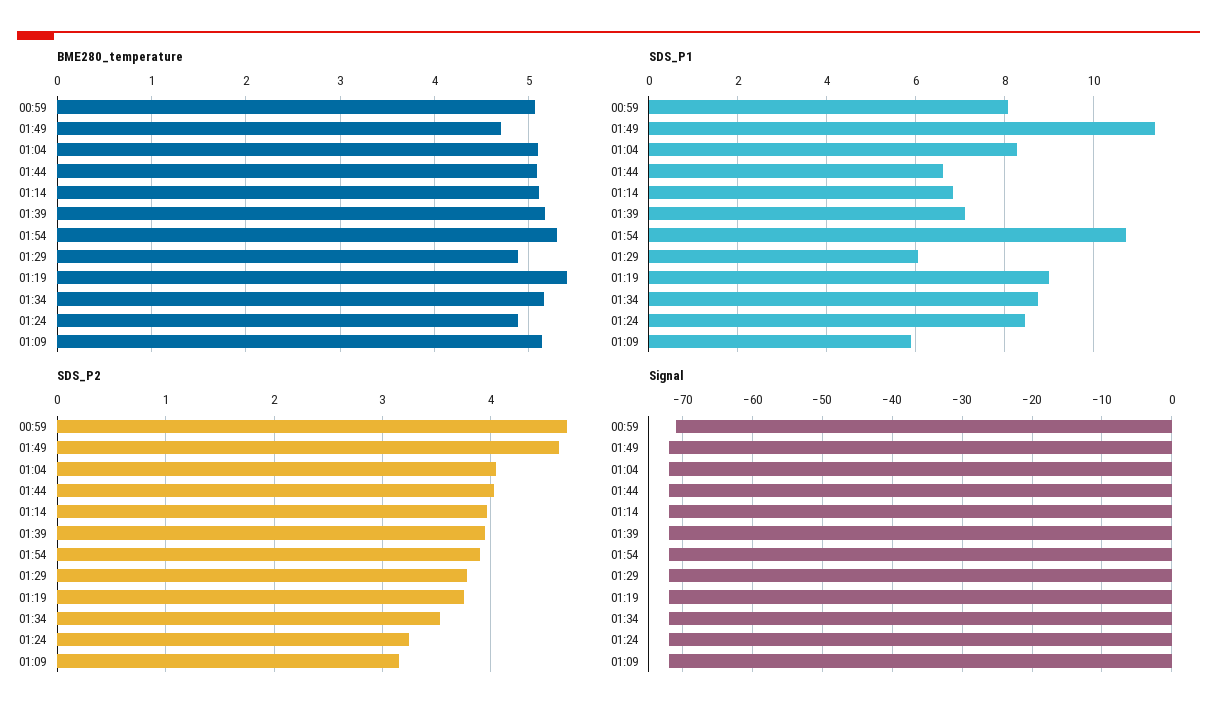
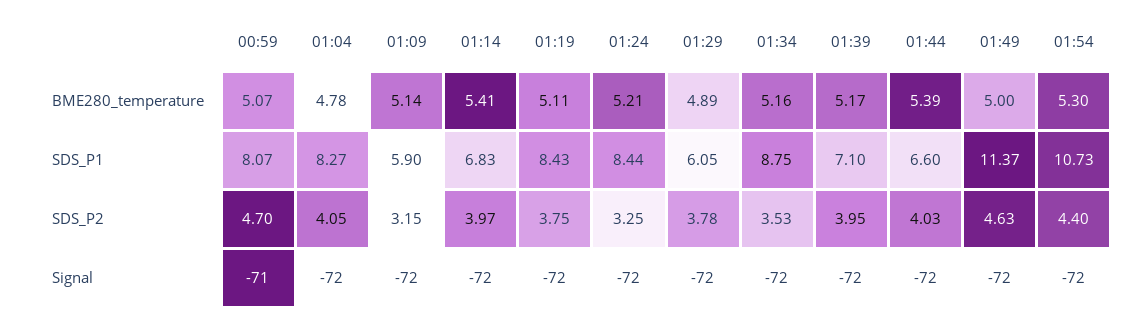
BME280_temperature, 01:49: 4.7 -> 5
BME280_temperature, 01:04: 5.1 -> 4.78
BME280_temperature, 01:44: 5.1 -> 5.39
BME280_temperature, 01:14: 5.1 -> 5.41
BME280_temperature, 01:19: 5.4 -> 5.11
BME280_temperature, 01:24: 4.9 -> 5.21
SDS_P1, 01:19: 9 -> 8.43
SDS_P2, 01:54: 3.9 -> 4.4

